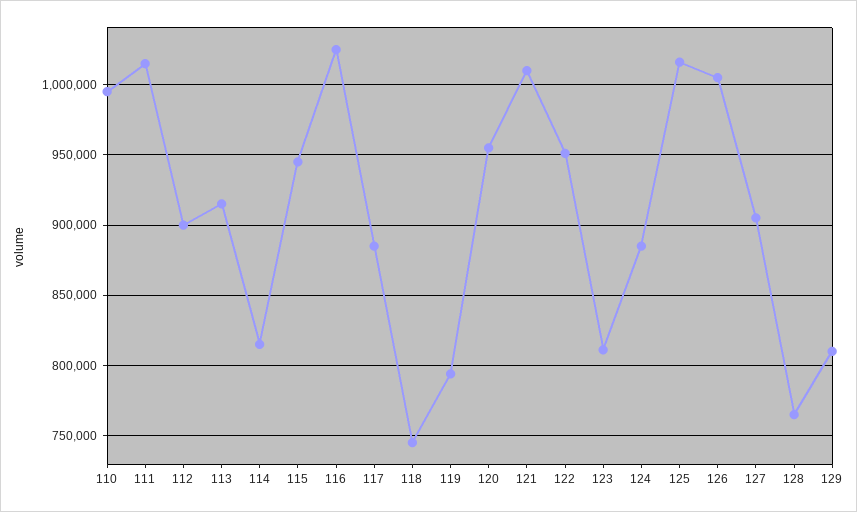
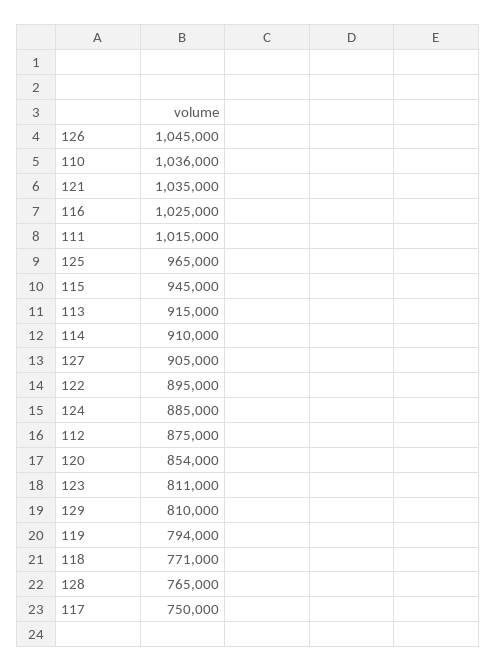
110: 995000 -> 1036000
112: 900000 -> 875000
114: 815000 -> 910000
117: 885000 -> 750000
118: 745000 -> 771000
120: 955000 -> 854000
121: 1010000 -> 1035000
122: 950000 -> 895000
125: 1015000 -> 965000
126: 1005000 -> 1045000

